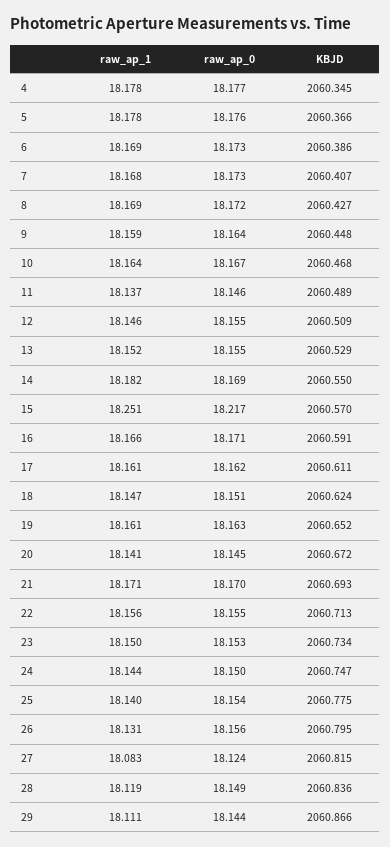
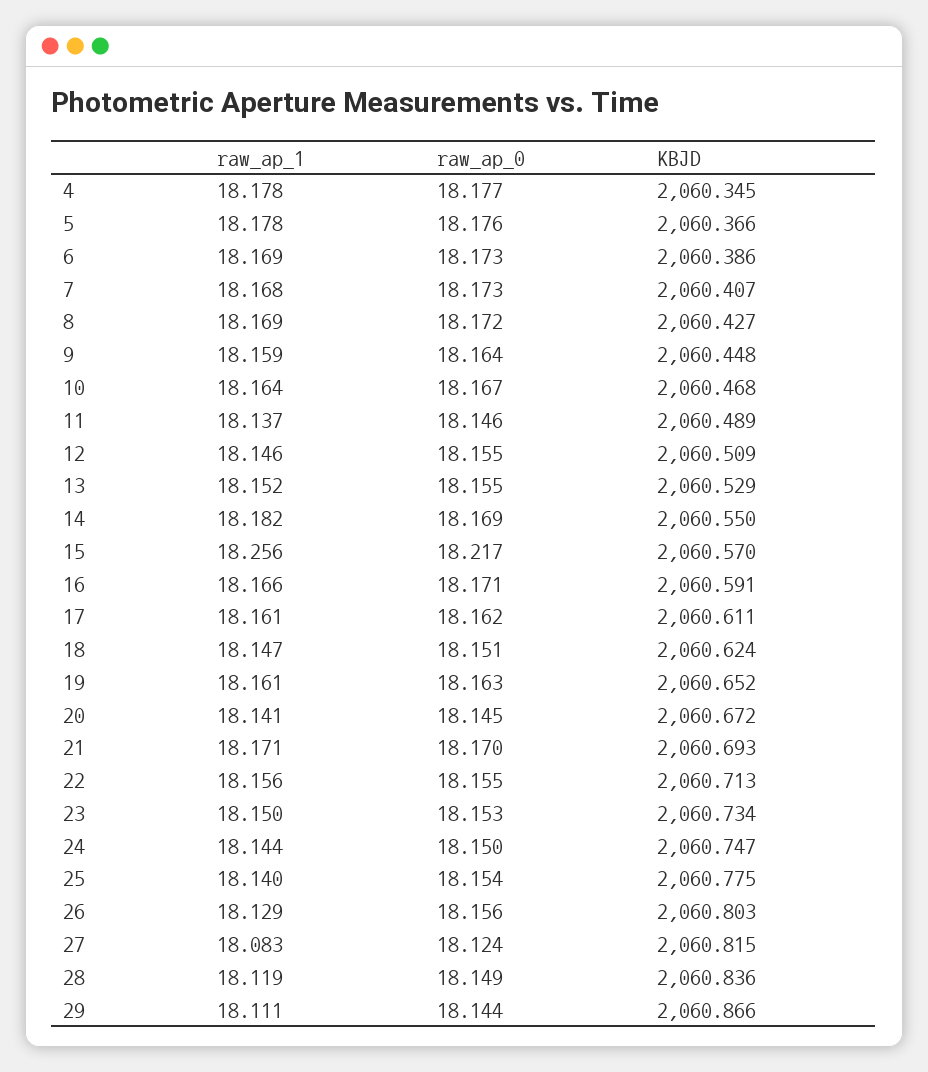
raw_ap_1, 15: 18.251 -> 18.256
raw_ap_1, 26: 18.131 -> 18.129
KBJD, 26: 2060.795 -> 2060.803

